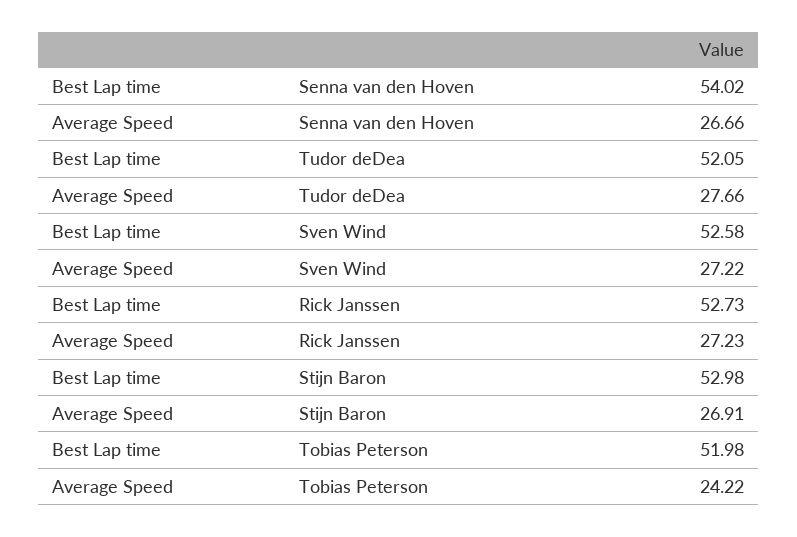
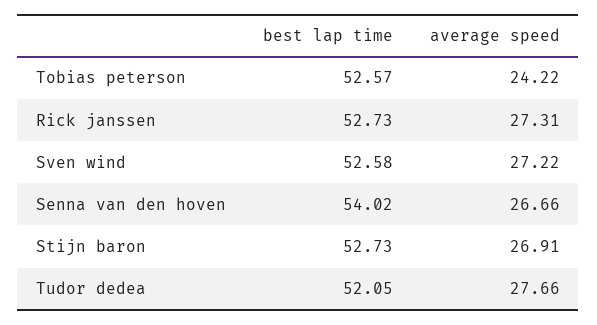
Average Speed, Rick Janssen: 27.23 -> 27.31
Best Lap time, Stijn Baron: 52.98 -> 52.73
Best Lap time, Tobias Peterson: 51.98 -> 52.57

